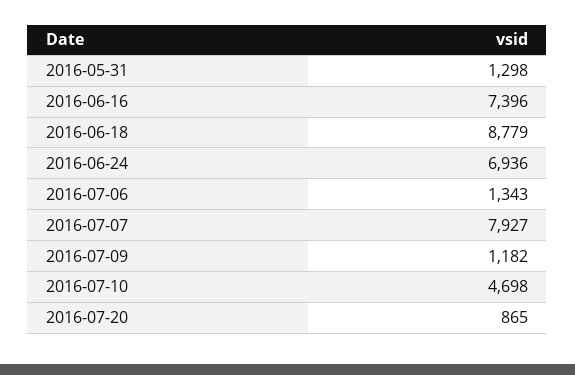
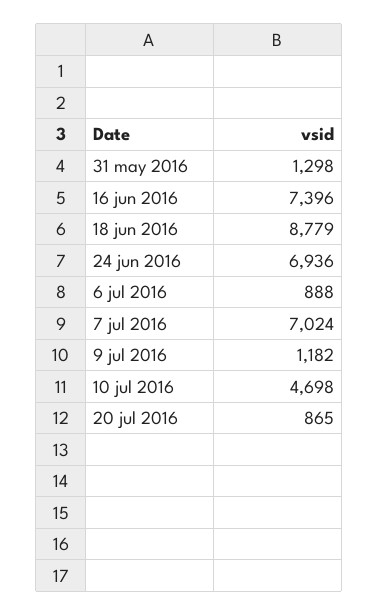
2016-07-06: 1343 -> 888
2016-07-07: 7927 -> 7024

